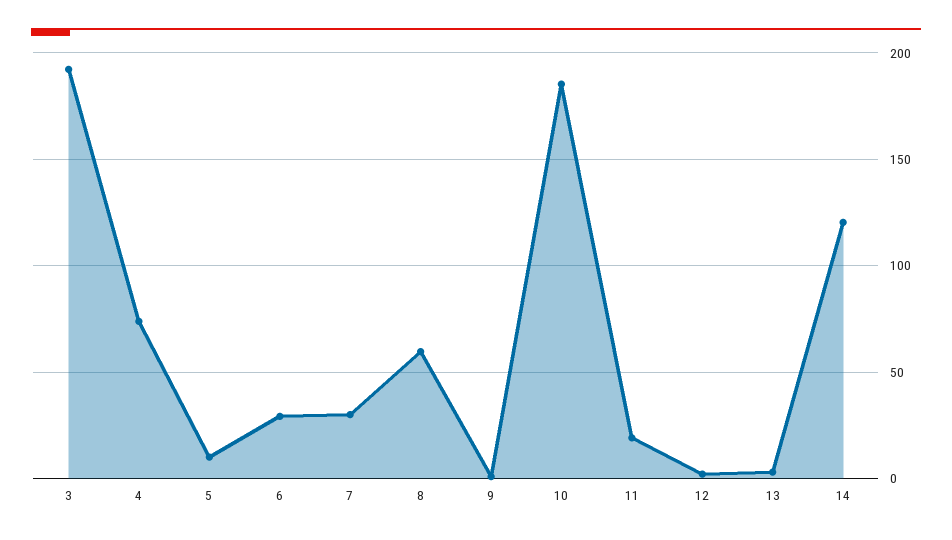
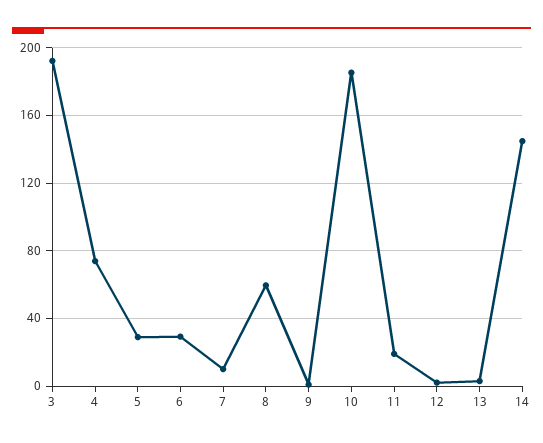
5: 10 -> 30
7: 30 -> 10
14: 120 -> 145

